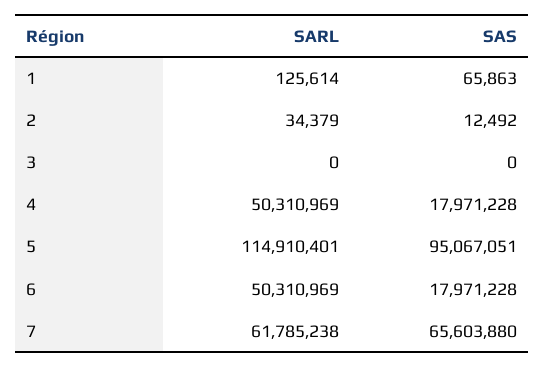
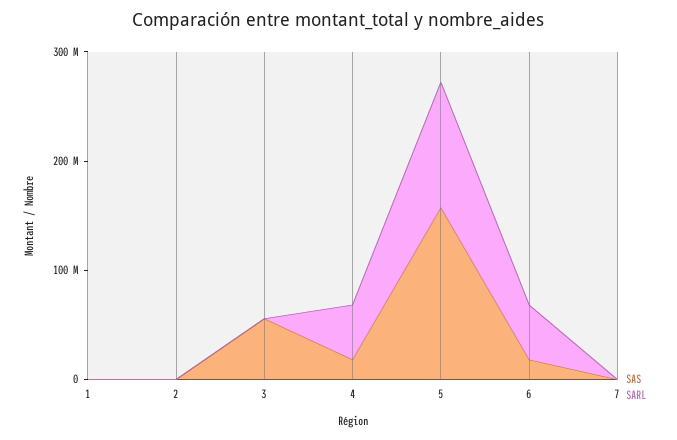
SAS, 3: 0 -> 60000000
SAS, 5: 95067051 -> 160000000
SARL, 7: 61785238 -> 0
SAS, 7: 65603880 -> 0

